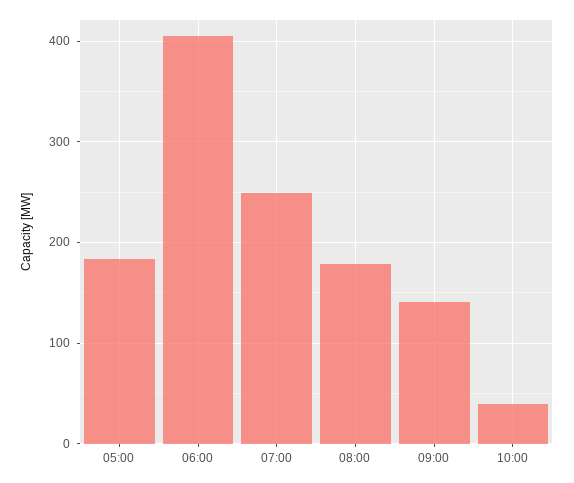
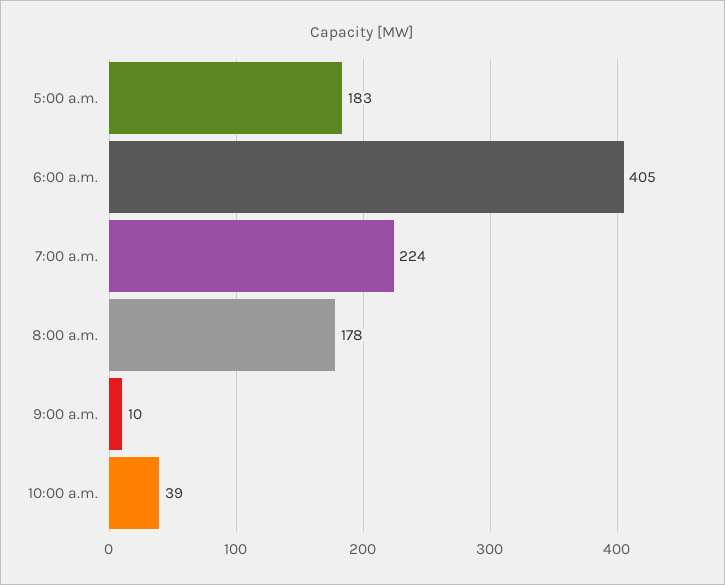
07:00: 250 -> 224
09:00: 140 -> 10

